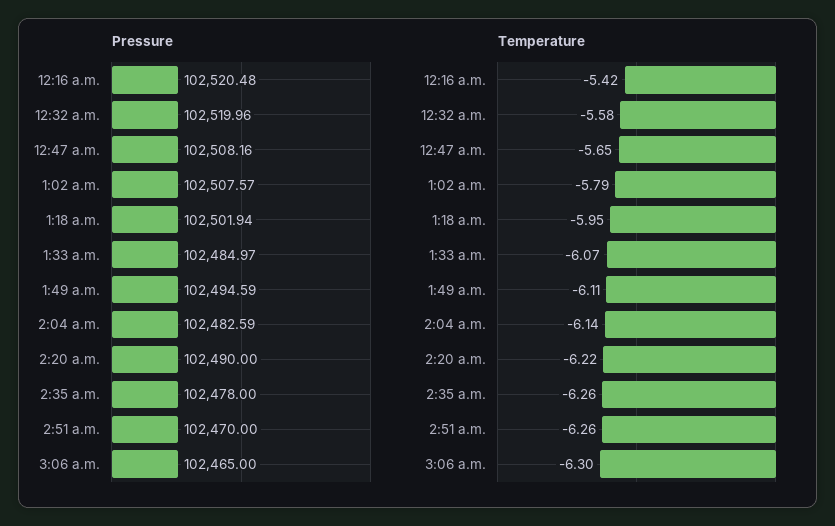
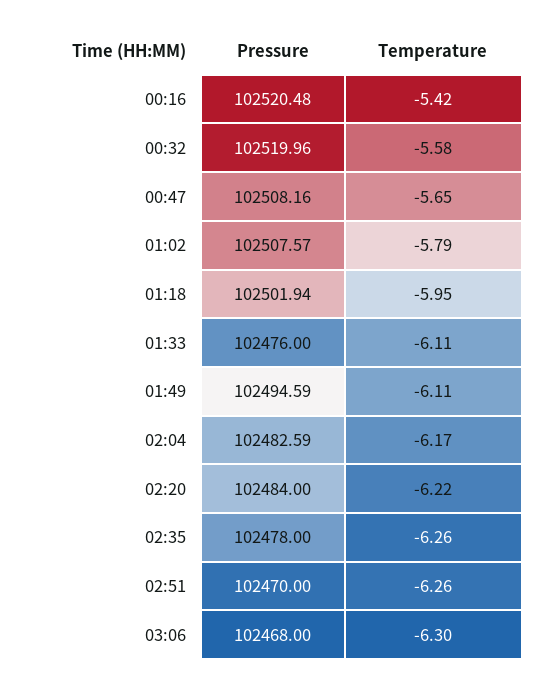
Pressure, 1:33 a.m.: 102484.97 -> 102476
Pressure, 2:20 a.m.: 102490 -> 102484
Pressure, 3:06 a.m.: 102465 -> 102468
Temperature, 1:33 a.m.: -6.07 -> -6.11
Temperature, 2:04 a.m.: -6.14 -> -6.17

